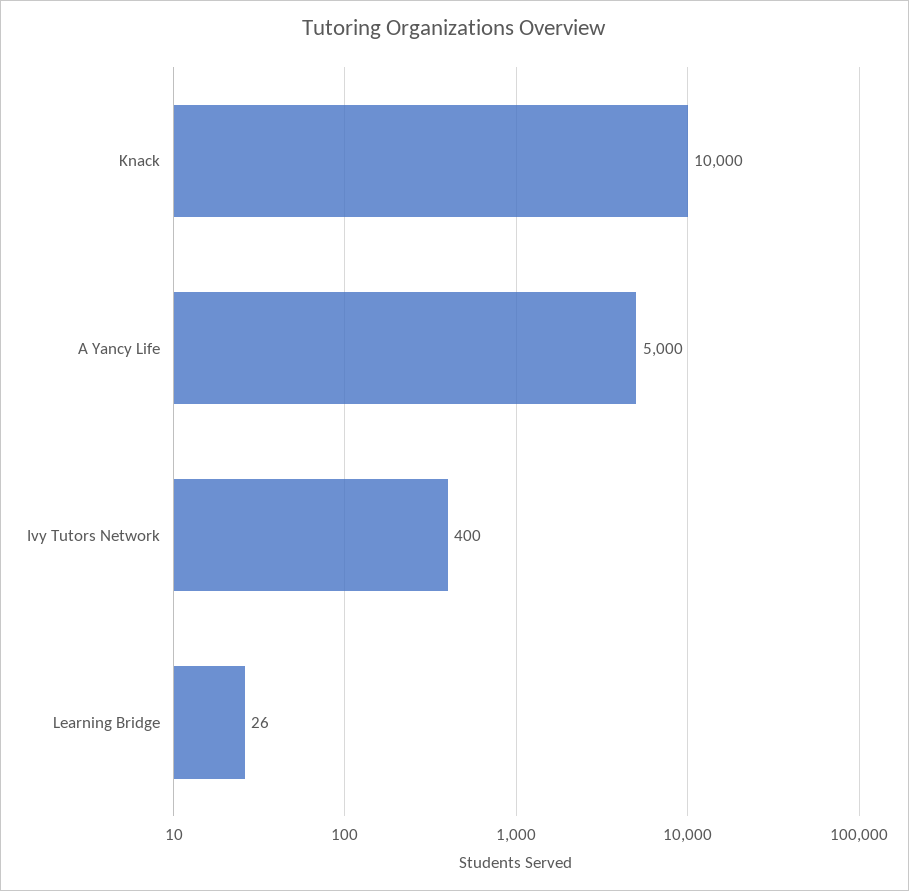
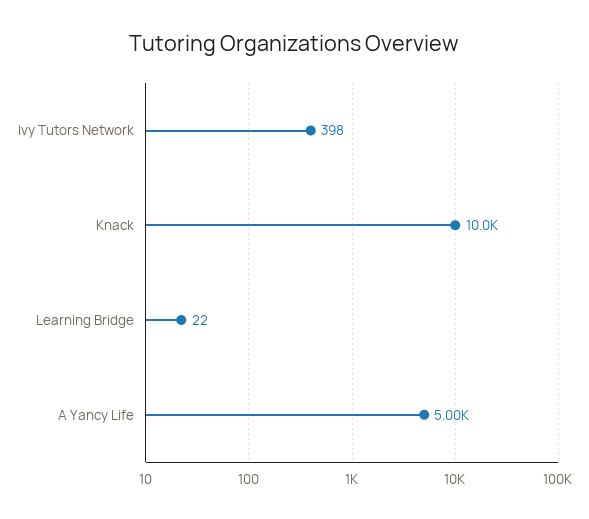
Ivy Tutors Network: 400 -> 398
Learning Bridge: 26 -> 22

